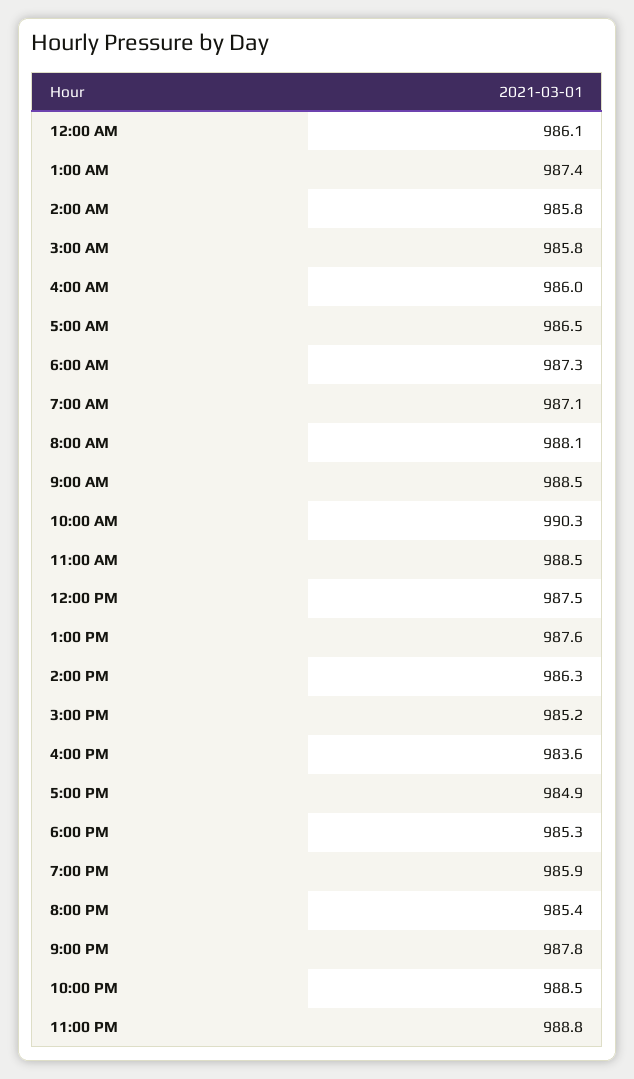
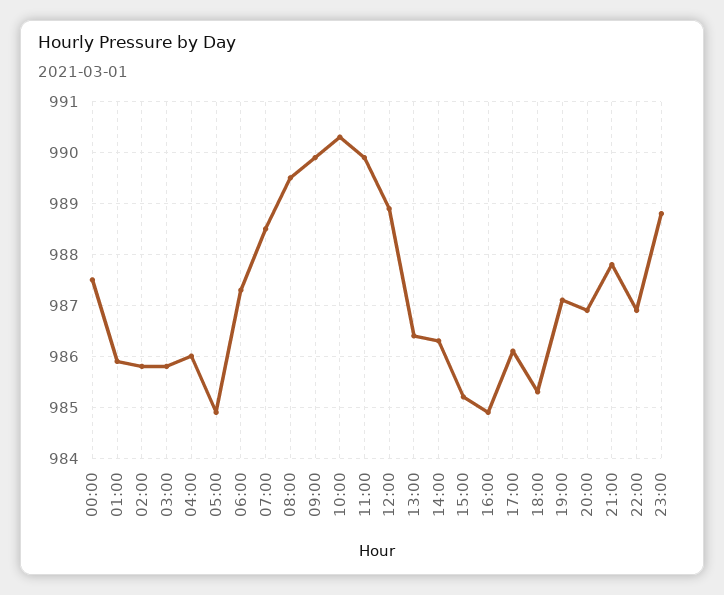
12:00 AM: 986.1 -> 987.5
1:00 AM: 987.4 -> 986
5:00 AM: 986.5 -> 985
7:00 AM: 987.1 -> 988.5
8:00 AM: 988.1 -> 989.5
9:00 AM: 988.5 -> 990
11:00 AM: 988.5 -> 990
12:00 PM: 987.5 -> 989
1:00 PM: 987.6 -> 986.5
4:00 PM: 983.6 -> 985
5:00 PM: 984.9 -> 986
7:00 PM: 985.9 -> 987
8:00 PM: 985.4 -> 987
10:00 PM: 988.5 -> 987

